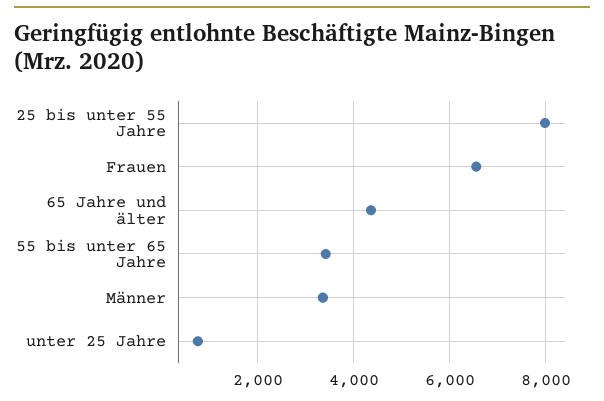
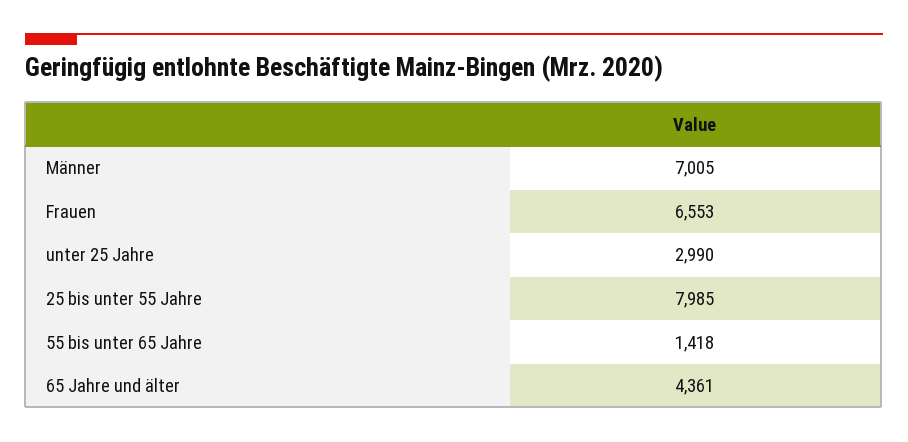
55 bis unter 65 Jahre: 3400 -> 1418
Männer: 3400 -> 7005
unter 25 Jahre: 800 -> 2990

